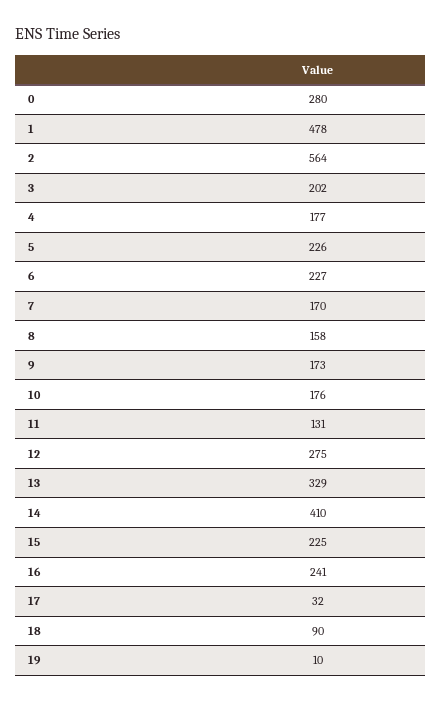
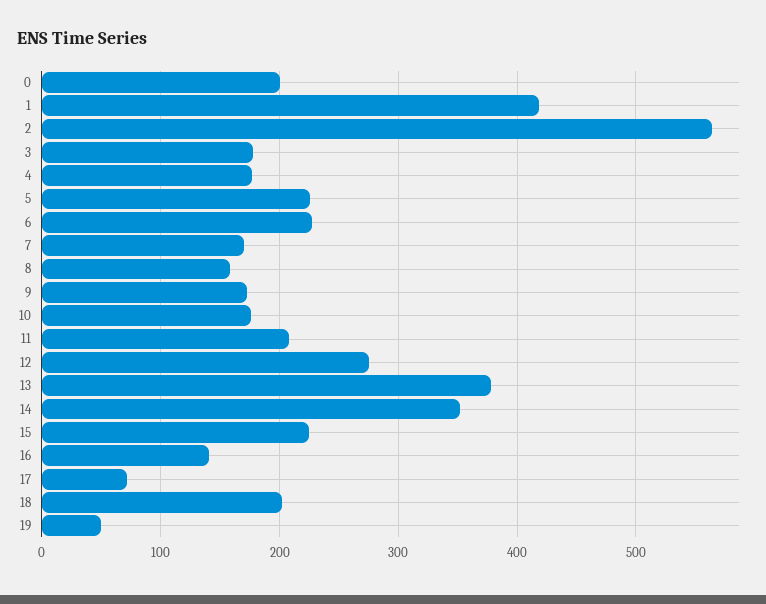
0: 280 -> 200
1: 478 -> 420
3: 202 -> 180
11: 131 -> 210
13: 329 -> 380
14: 410 -> 350
16: 241 -> 140
17: 32 -> 70
18: 90 -> 200
19: 10 -> 50

